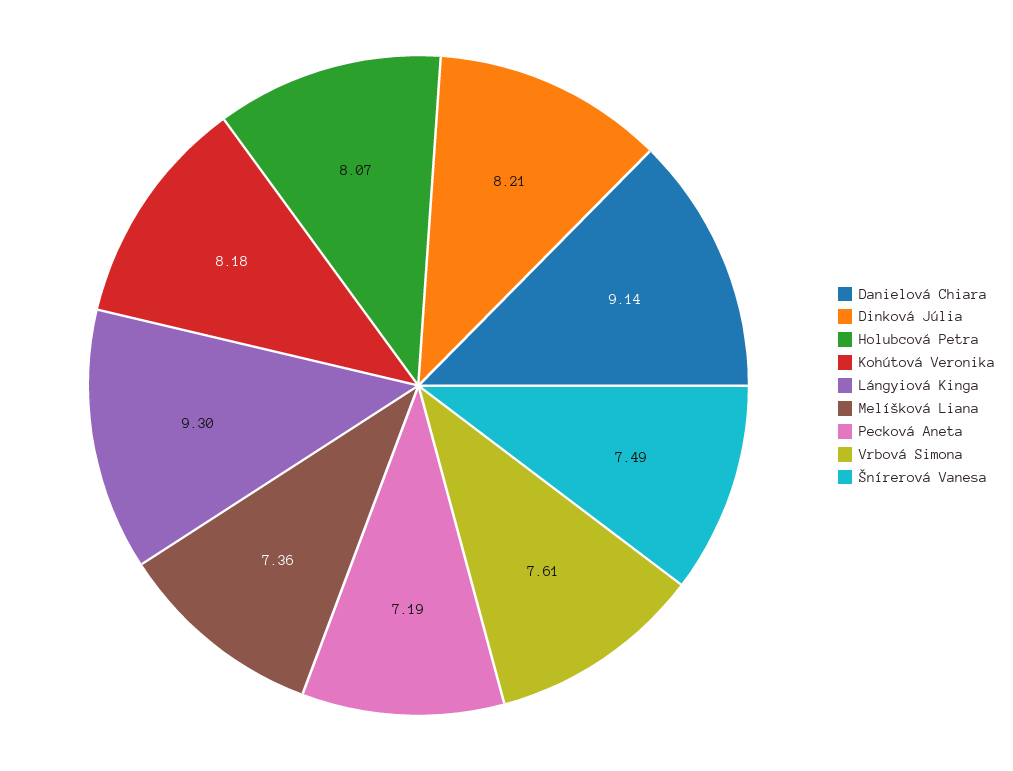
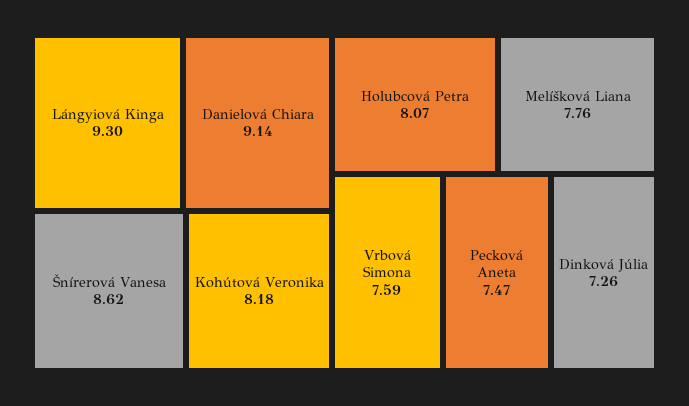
Dinková Júlia: 8.21 -> 7.26
Melíšková Liana: 7.36 -> 7.76
Pecková Aneta: 7.19 -> 7.47
Vrbová Simona: 7.61 -> 7.59
Šnírerová Vanesa: 7.49 -> 8.62

